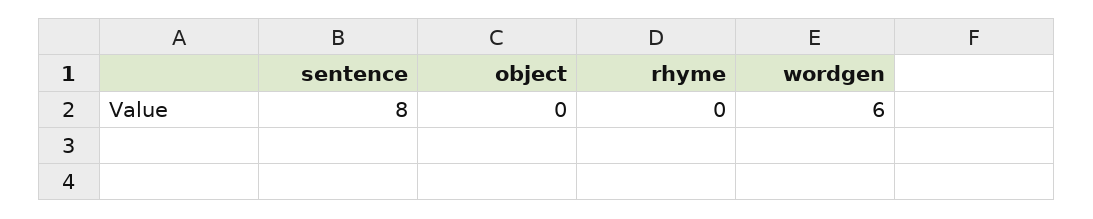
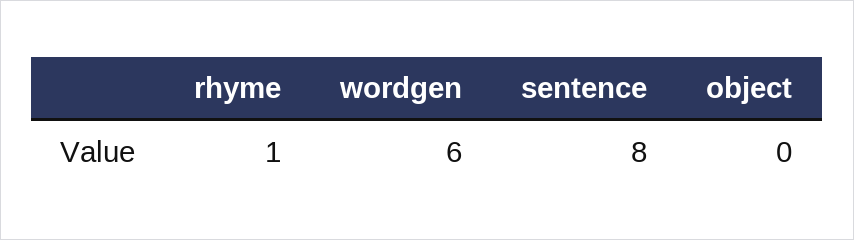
rhyme: 0 -> 1

